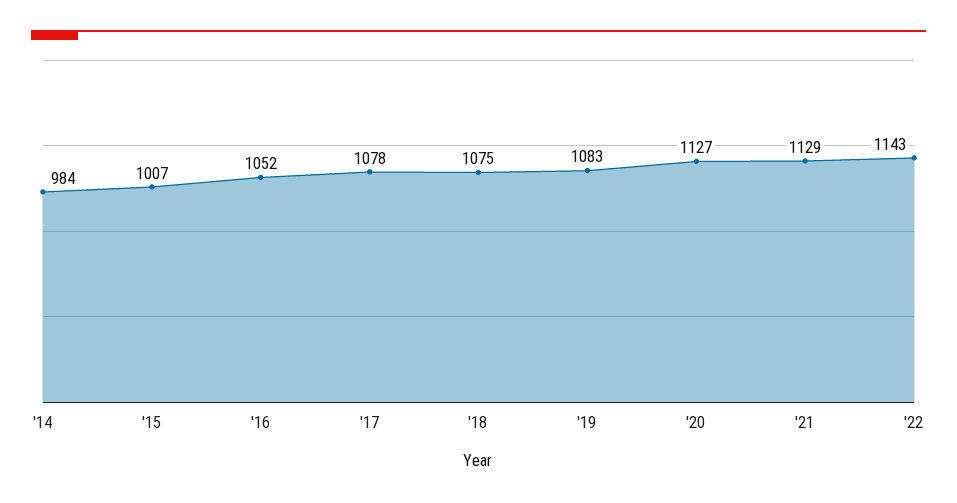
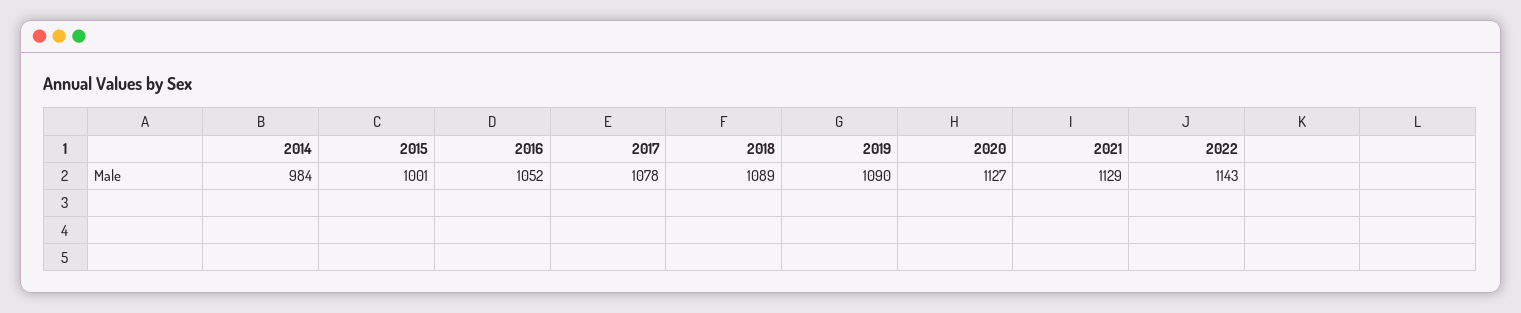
'15: 1007 -> 1001
'18: 1075 -> 1089
'19: 1083 -> 1090

